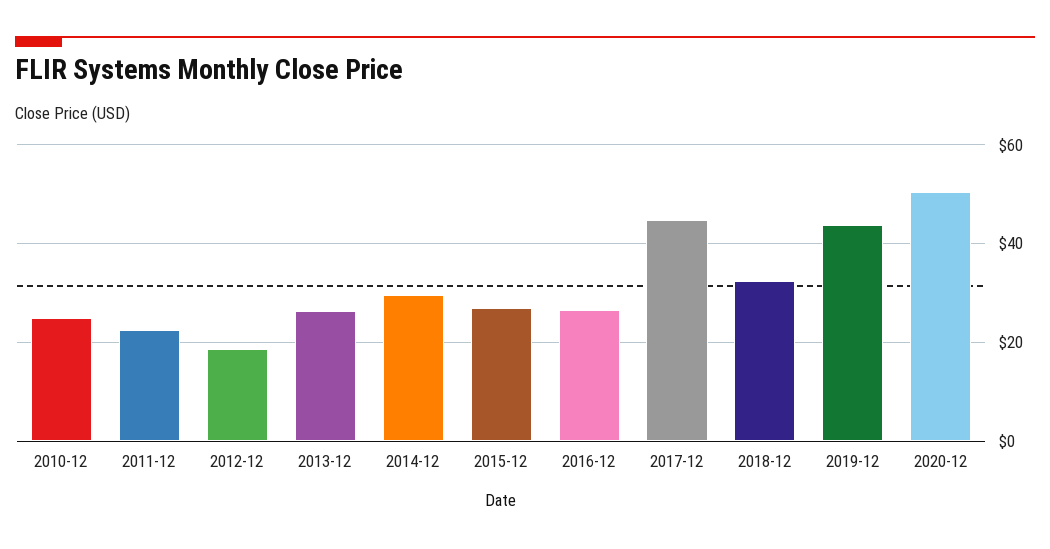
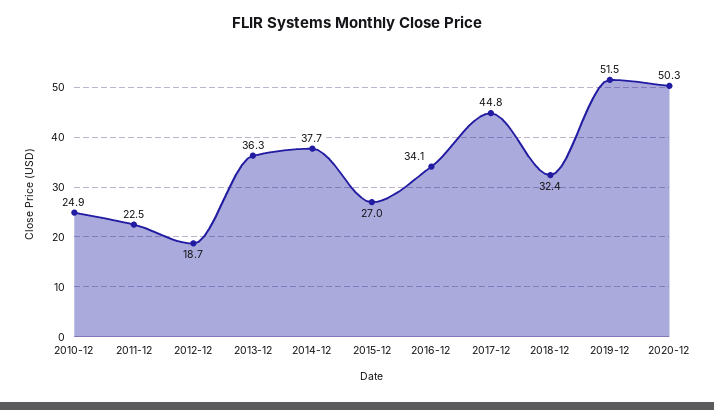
2013-12: 26 -> 36.3
2014-12: 30 -> 37.7
2016-12: 26 -> 34.1
2019-12: 44 -> 51.5

